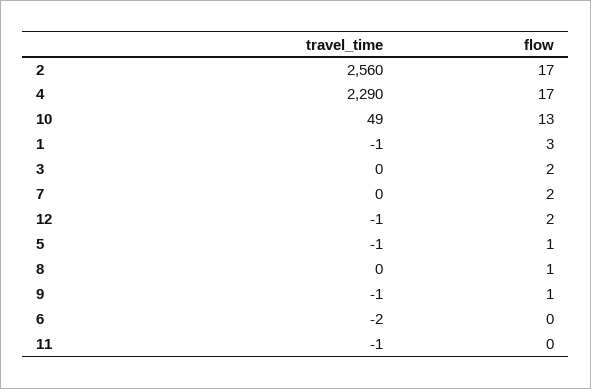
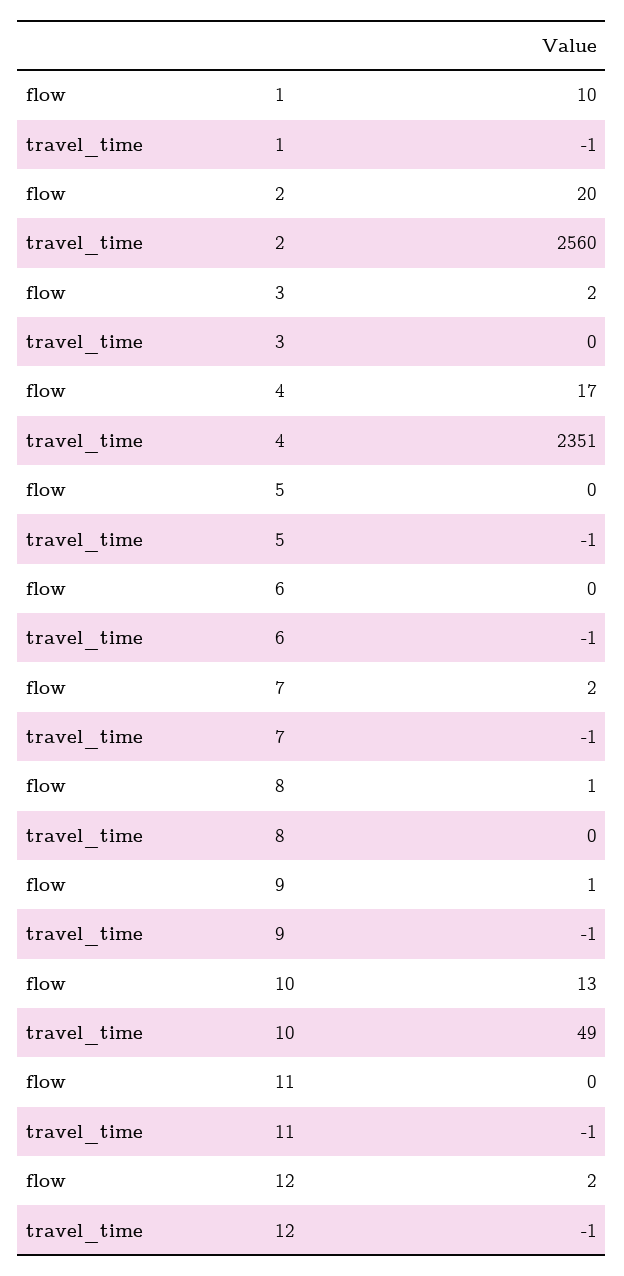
flow, 2: 17 -> 20
travel_time, 4: 2290 -> 2351
flow, 1: 3 -> 10
travel_time, 7: 0 -> -1
flow, 5: 1 -> 0
travel_time, 6: -2 -> -1

